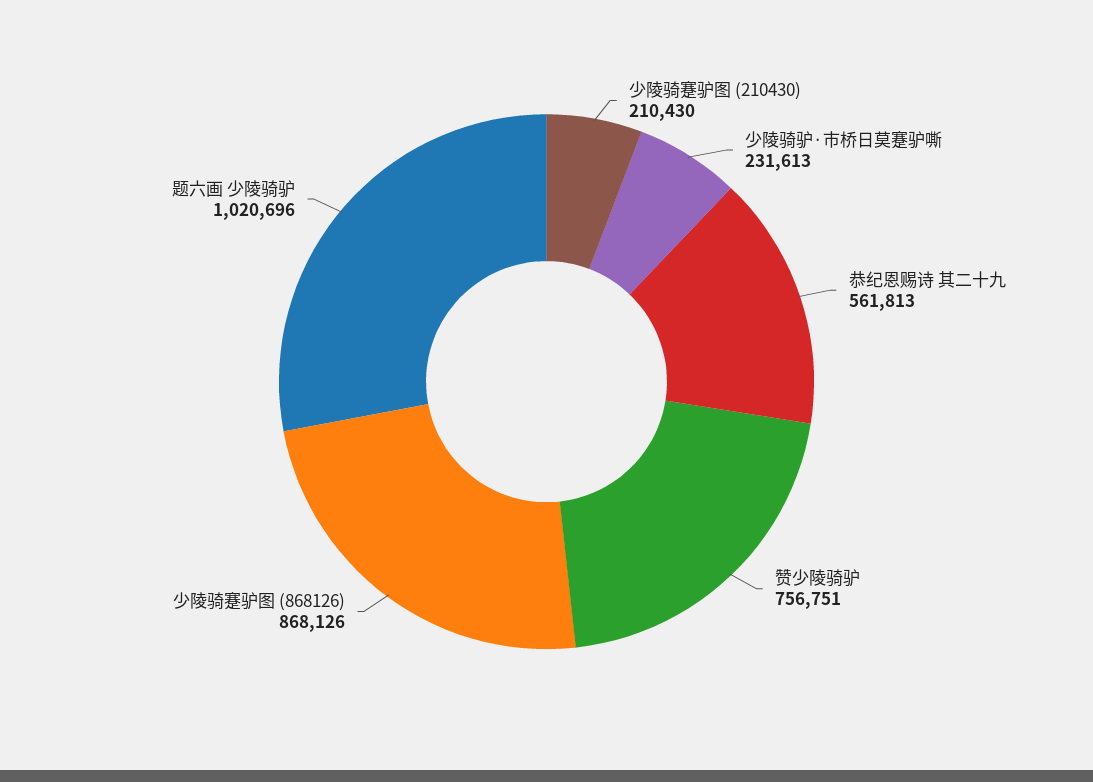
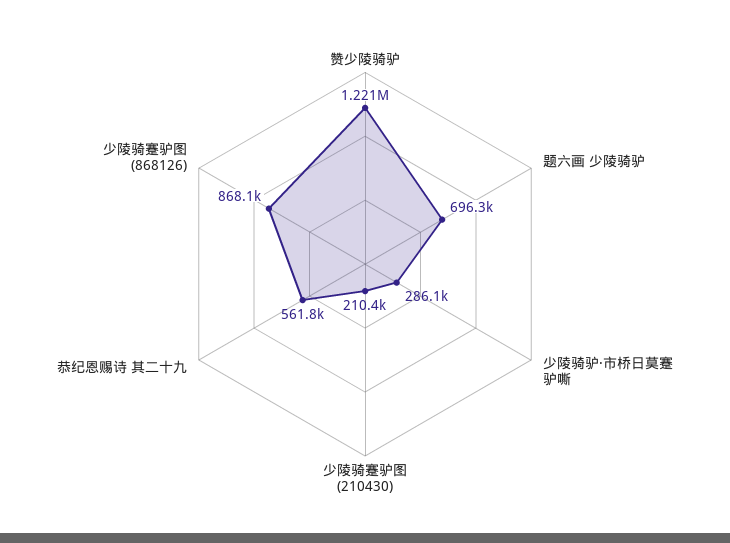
少陵骑驴·市桥日莫蹇驴嘶: 231613 -> 286100
赞少陵骑驴: 756751 -> 1221000
题六画 少陵骑驴: 1020696 -> 696300

